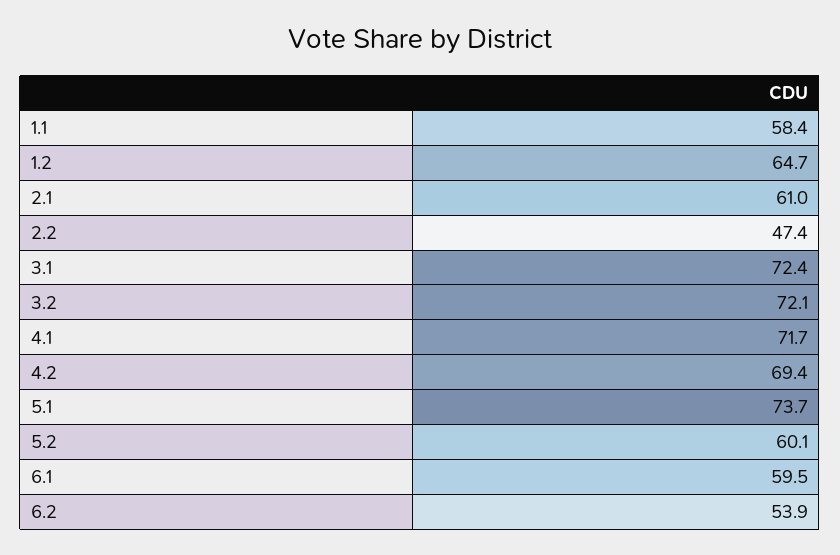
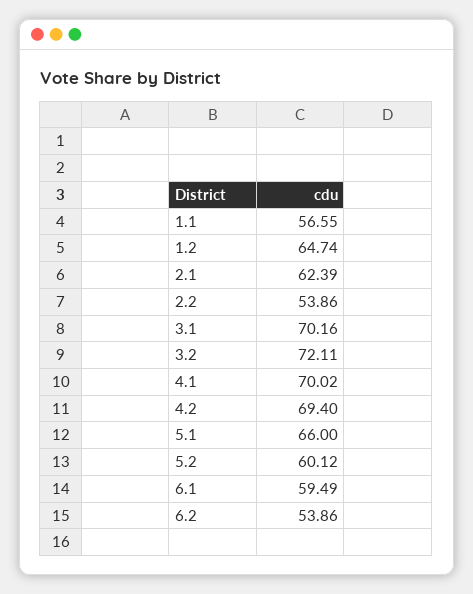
1.1: 58.4 -> 56.55
2.1: 61 -> 62.39
2.2: 47.4 -> 53.86
3.1: 72.4 -> 70.16
4.1: 71.7 -> 70.02
5.1: 73.7 -> 66

